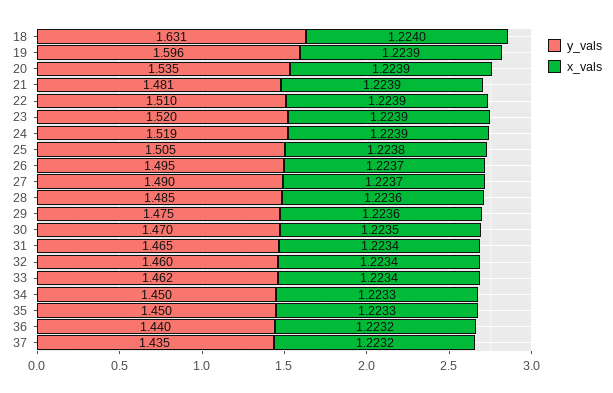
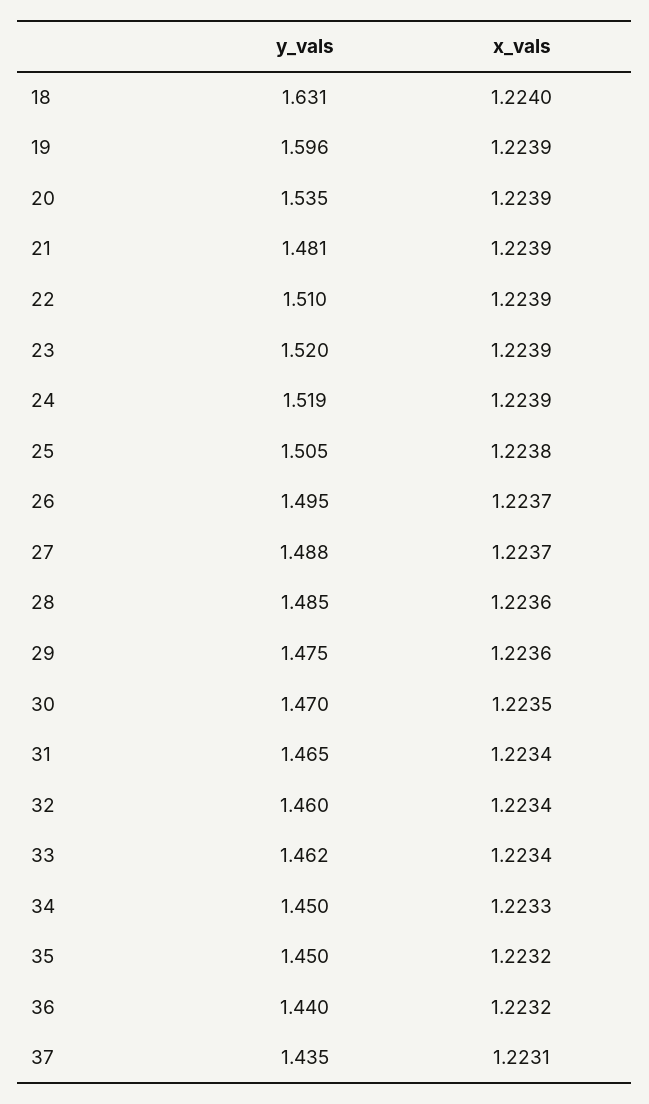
y_vals, 27: 1.49 -> 1.488
x_vals, 35: 1.2233 -> 1.2232
x_vals, 37: 1.2232 -> 1.2231

